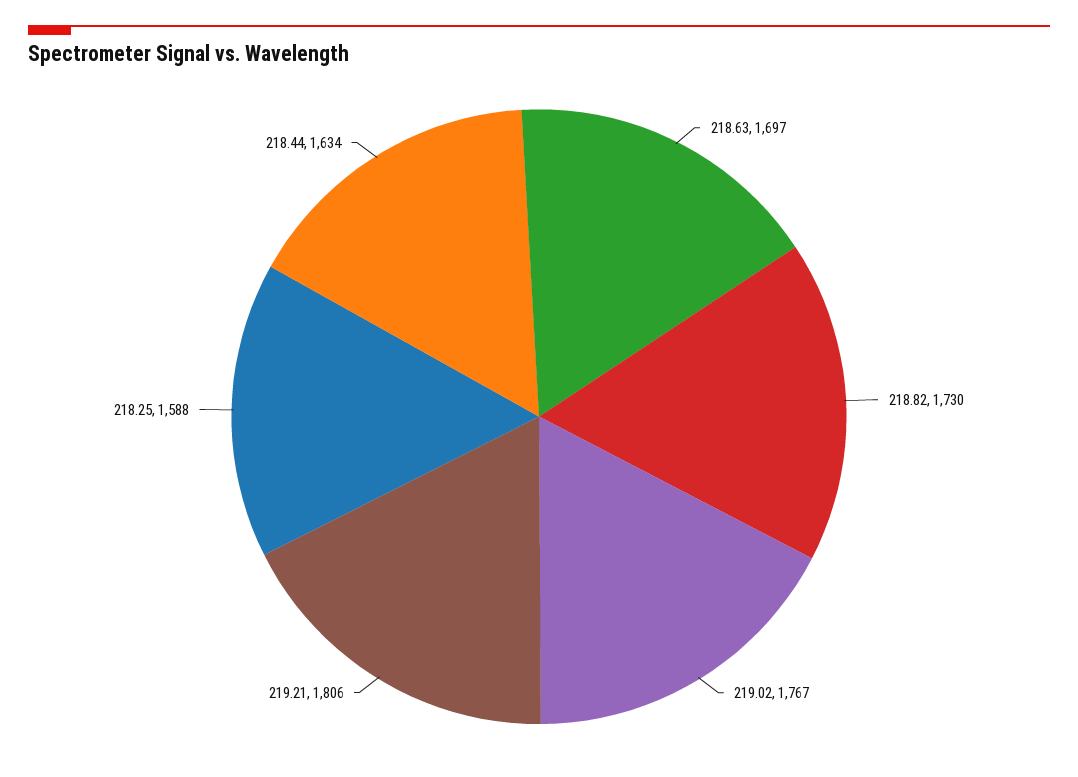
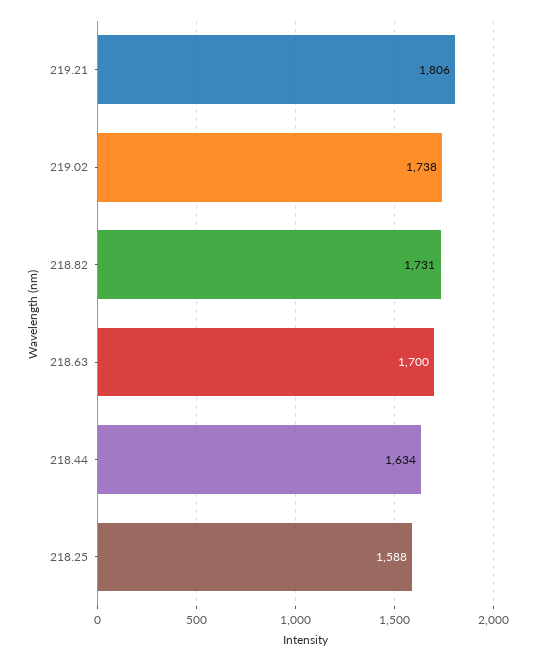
218.63: 1697 -> 1700
218.82: 1730 -> 1731
219.02: 1767 -> 1738

